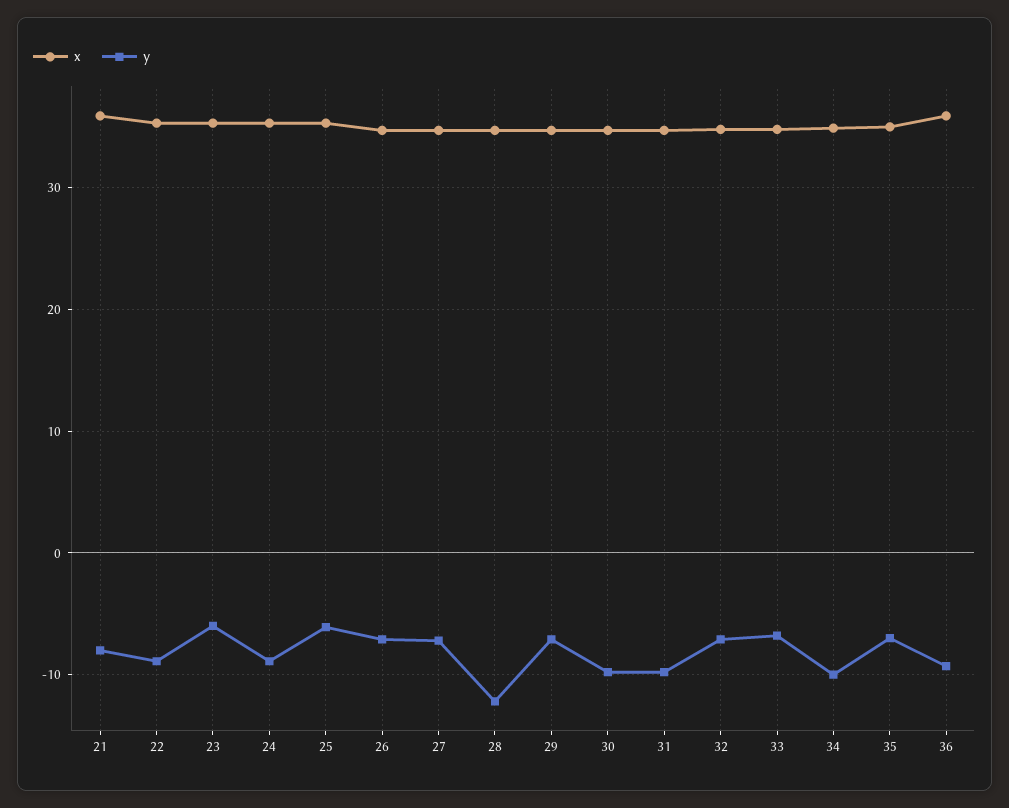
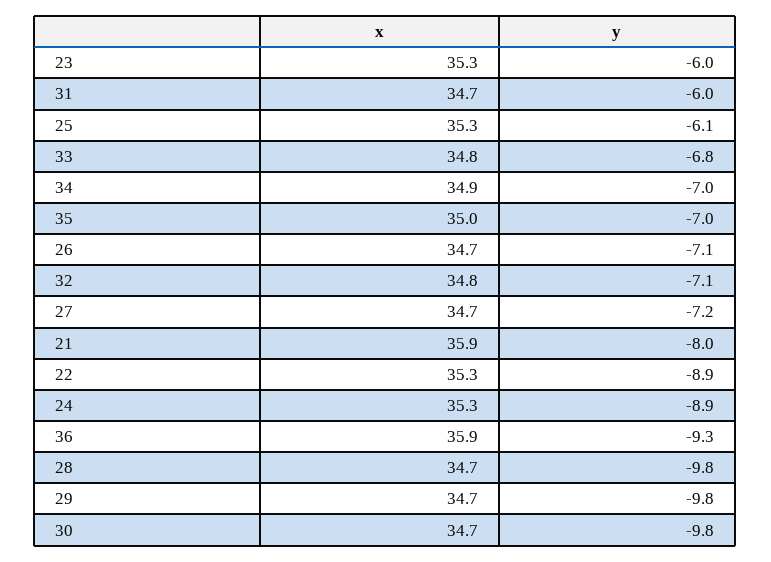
y, 28: -12 -> -9.8
y, 29: -7 -> -9.8
y, 31: -10 -> -6
y, 34: -10 -> -7

